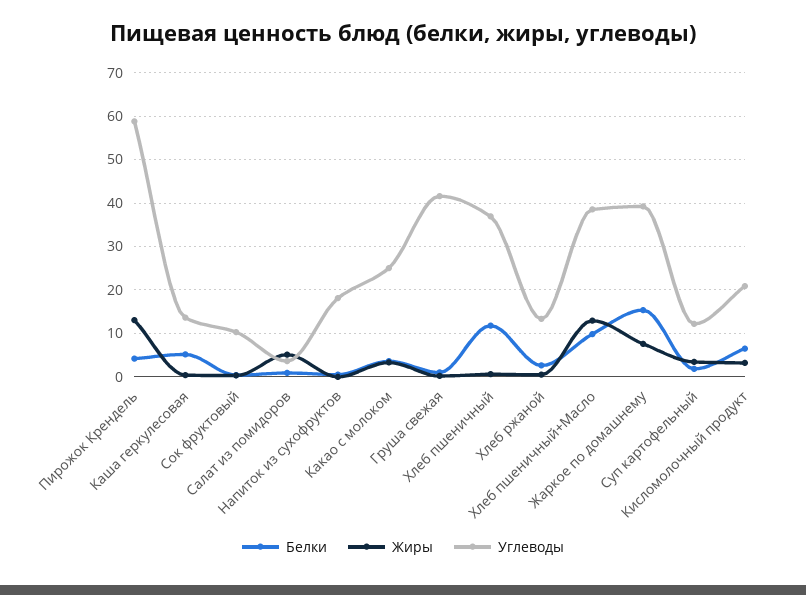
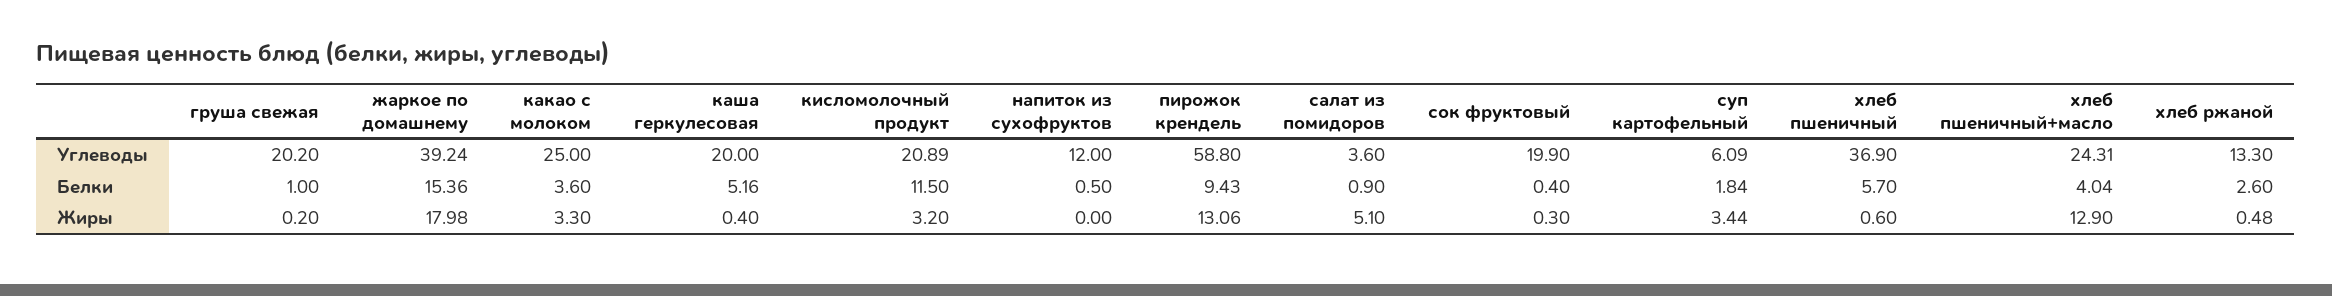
Белки, Пирожок Крендель: 4 -> 9.43
Углеводы, Каша геркулесовая: 14 -> 20
Углеводы, Сок фруктовый: 10 -> 19.9
Углеводы, Напиток из сухофруктов: 18 -> 12
Углеводы, Груша свежая: 42 -> 20.2
Белки, Хлеб пшеничный: 12 -> 5.7
Белки, Хлеб пшеничный+Масло: 10 -> 4.04
Углеводы, Хлеб пшеничный+Масло: 38 -> 24.31
Жиры, Жаркое по домашнему: 8 -> 17.98
Углеводы, Суп картофельный: 12 -> 6.09
Белки, Кисломолочный продукт: 6 -> 11.5

